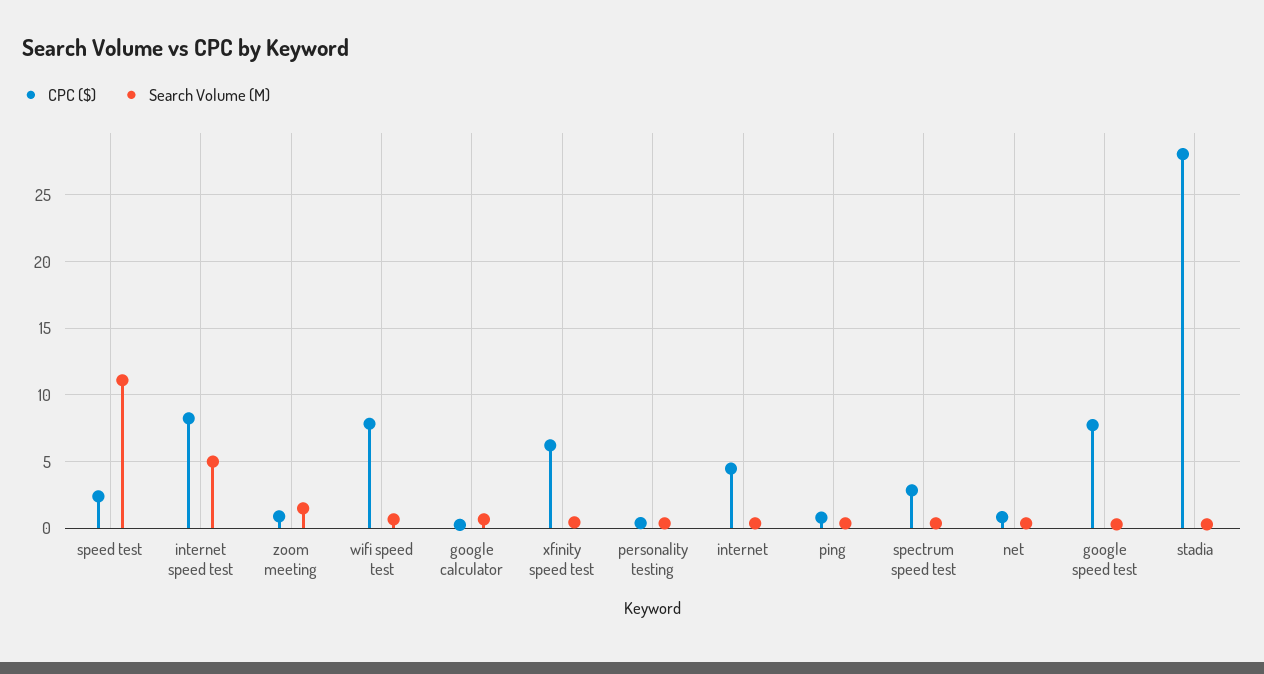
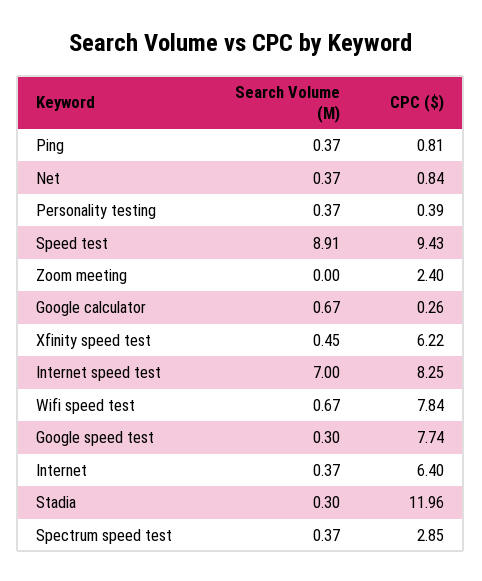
CPC ($), speed test: 2.5 -> 9.43
Search Volume (M), speed test: 11 -> 8.91
Search Volume (M), internet speed test: 5 -> 7
CPC ($), zoom meeting: 1 -> 2.4
Search Volume (M), zoom meeting: 1.5 -> 0
CPC ($), internet: 4.5 -> 6.4
CPC ($), stadia: 28 -> 11.96

